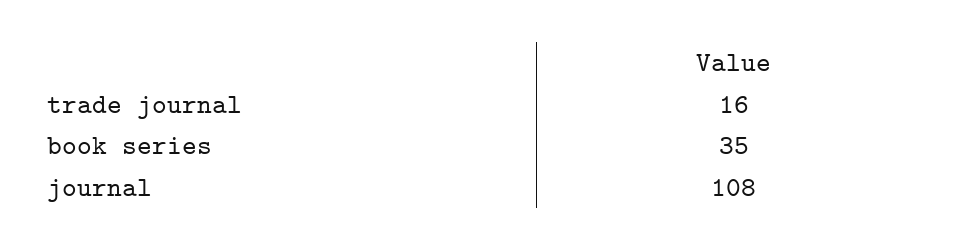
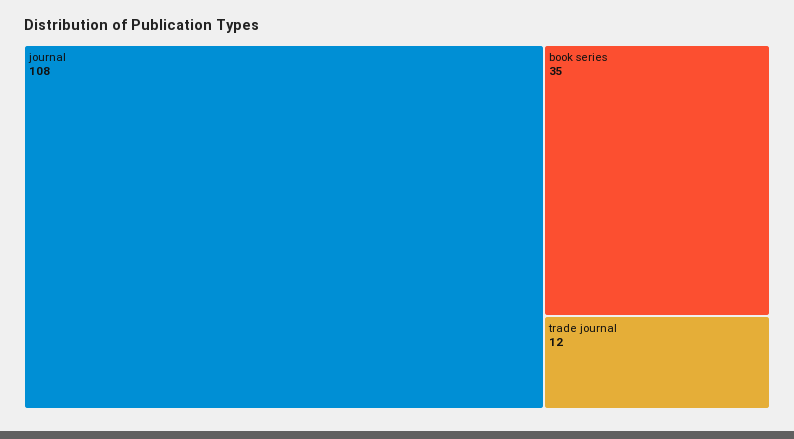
trade journal: 16 -> 12

